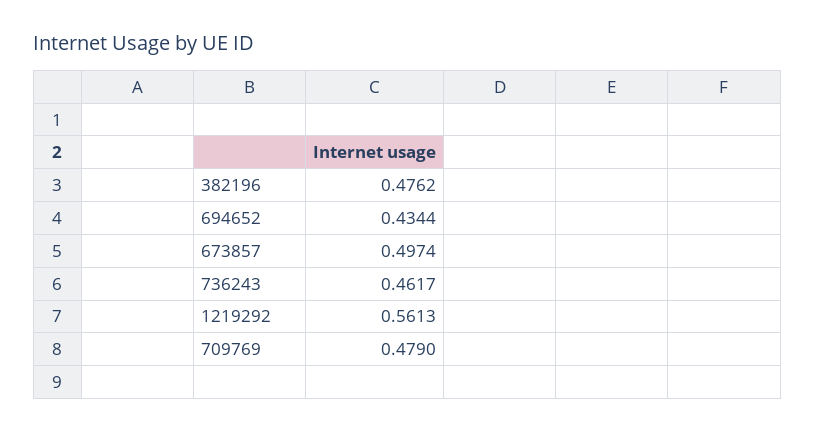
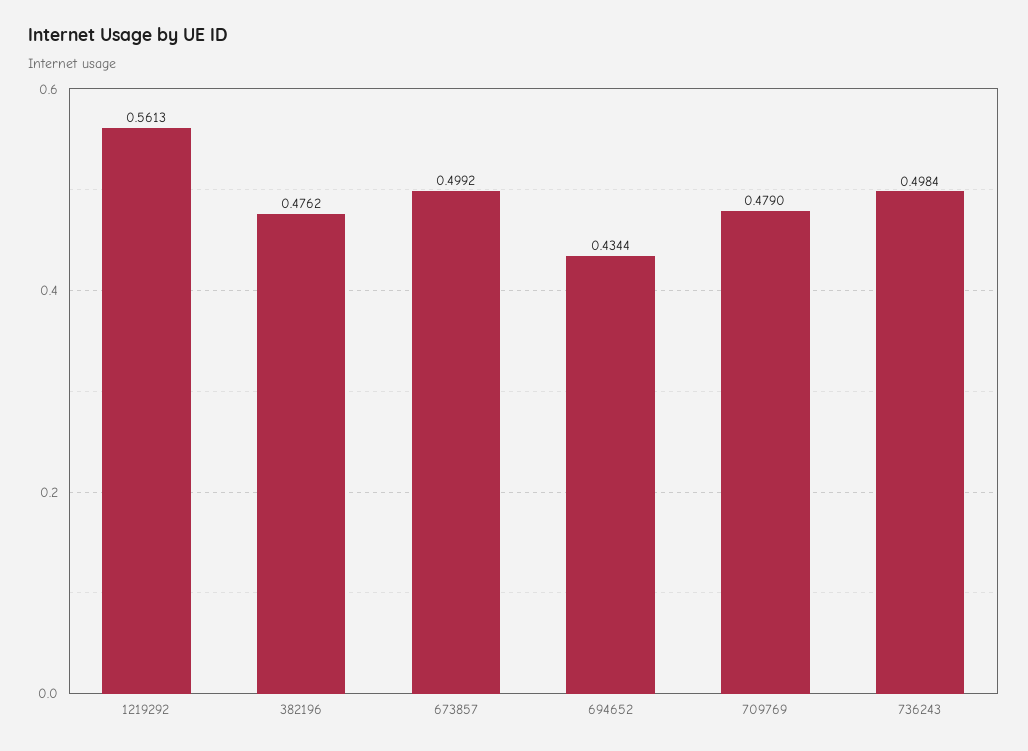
673857: 0.4974 -> 0.4992
736243: 0.4617 -> 0.4984

